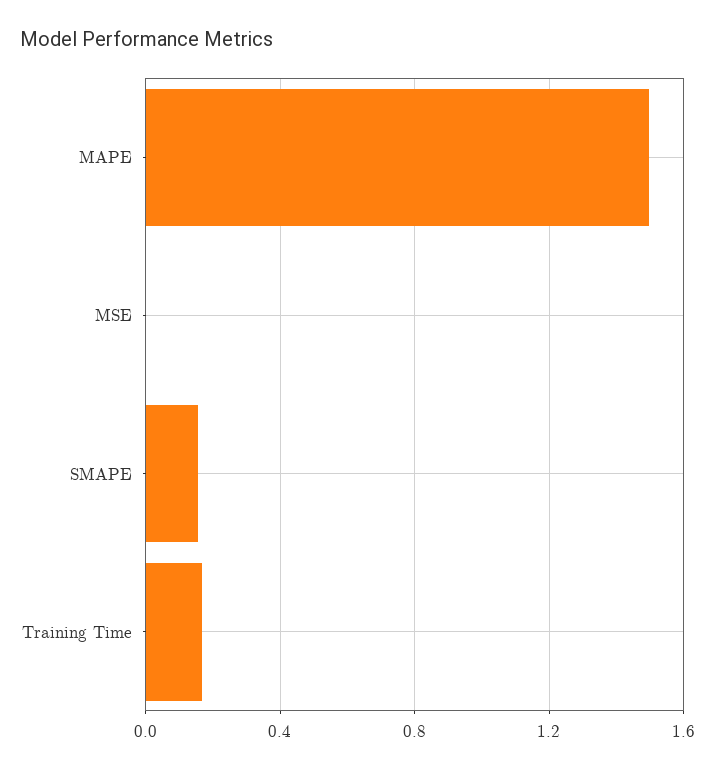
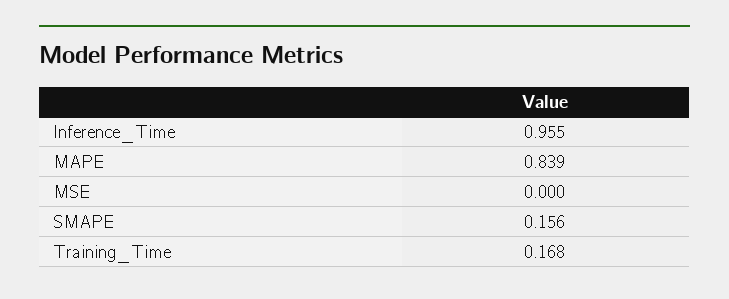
MAPE: 1.5 -> 0.839
Inference_Time: none -> 0.955

